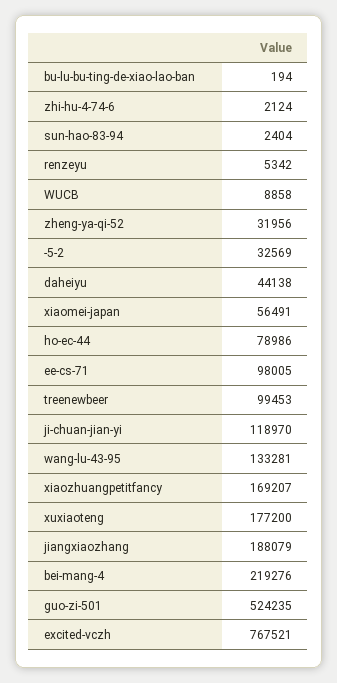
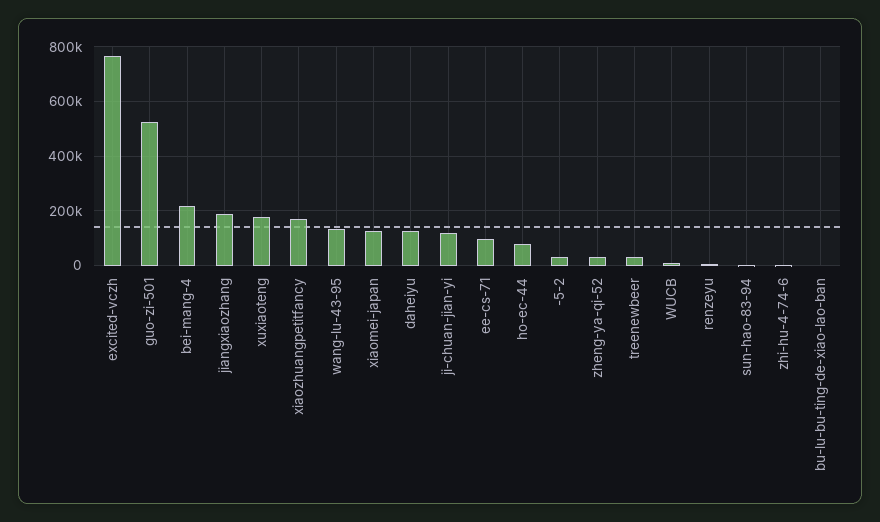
daheiyu: 44138 -> 125000
xiaomei-japan: 56491 -> 125000
treenewbeer: 99453 -> 25000

